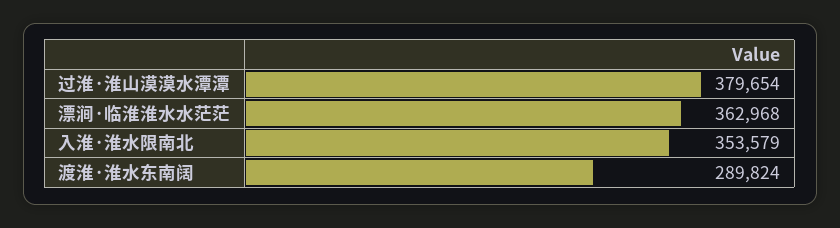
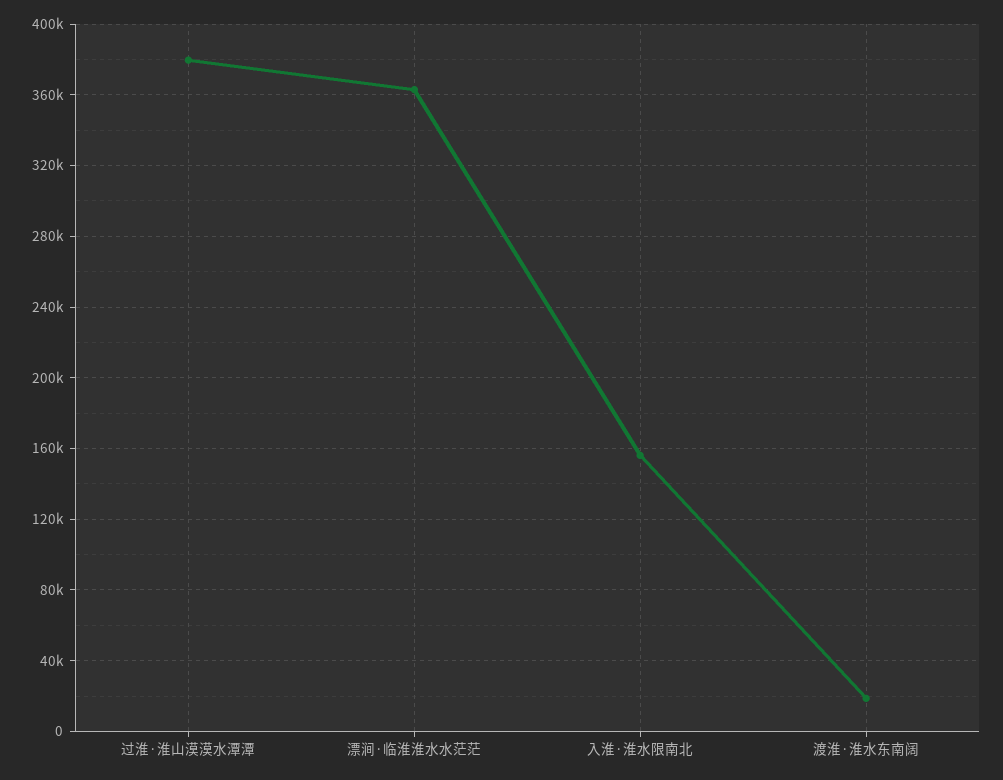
入淮·淮水限南北: 353579 -> 155000
渡淮·淮水东南阔: 289824 -> 20000

